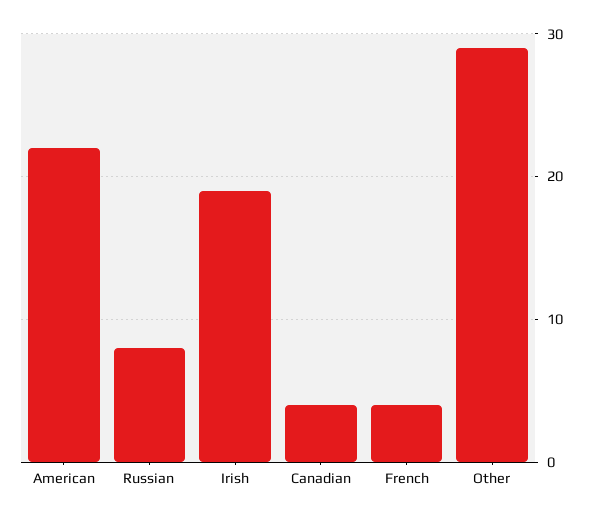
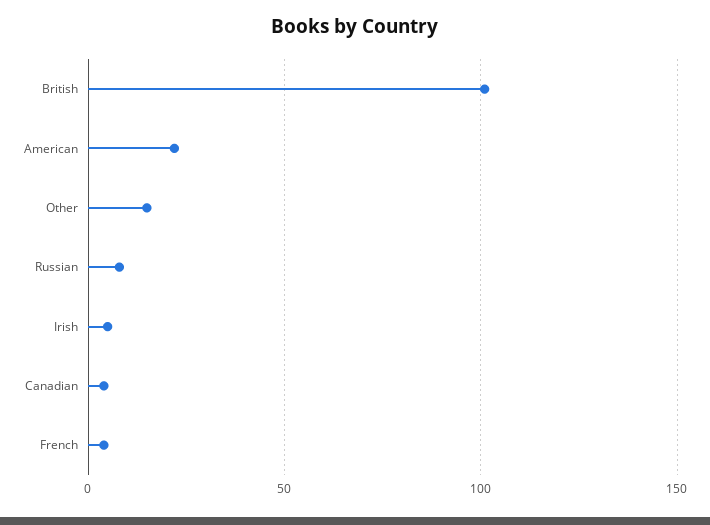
Irish: 19 -> 5
Other: 29 -> 15
British: none -> 100

